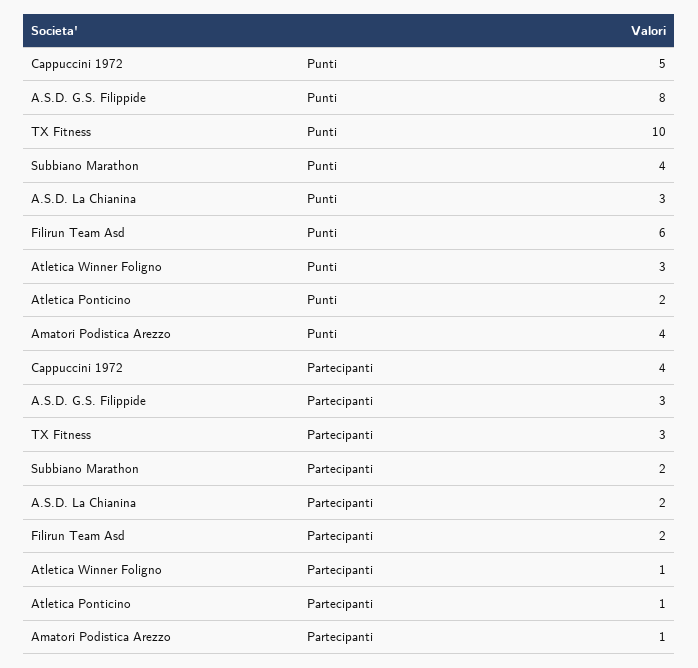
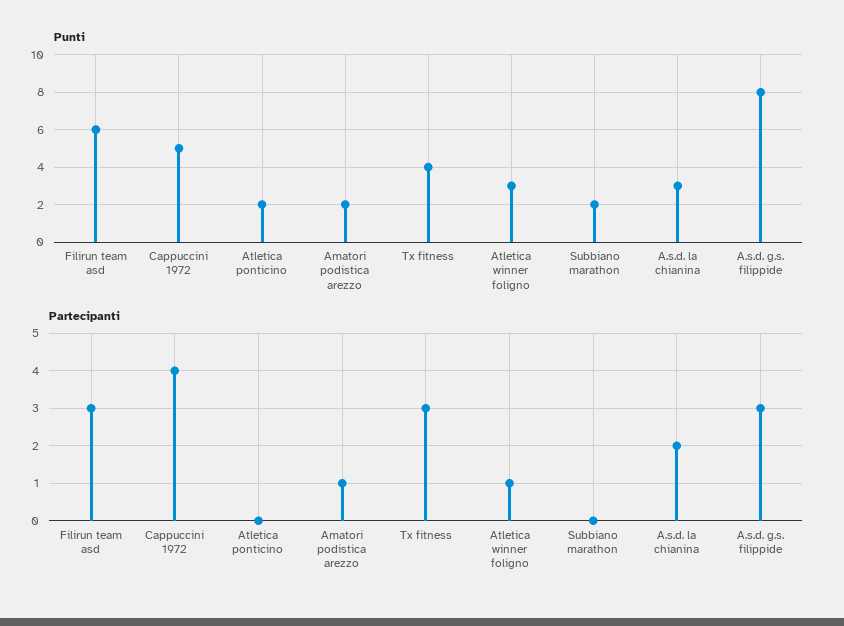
Punti, TX Fitness: 10 -> 4
Punti, Subbiano Marathon: 4 -> 2
Punti, Amatori Podistica Arezzo: 4 -> 2
Partecipanti, Subbiano Marathon: 2 -> 0
Partecipanti, Filirun Team Asd: 2 -> 3
Partecipanti, Atletica Ponticino: 1 -> 0

